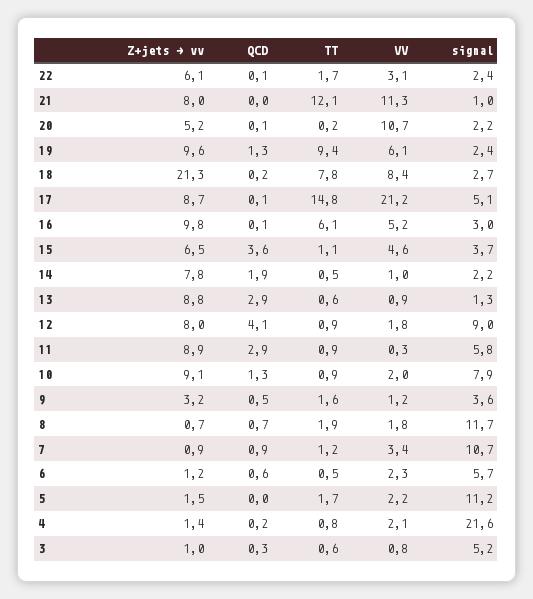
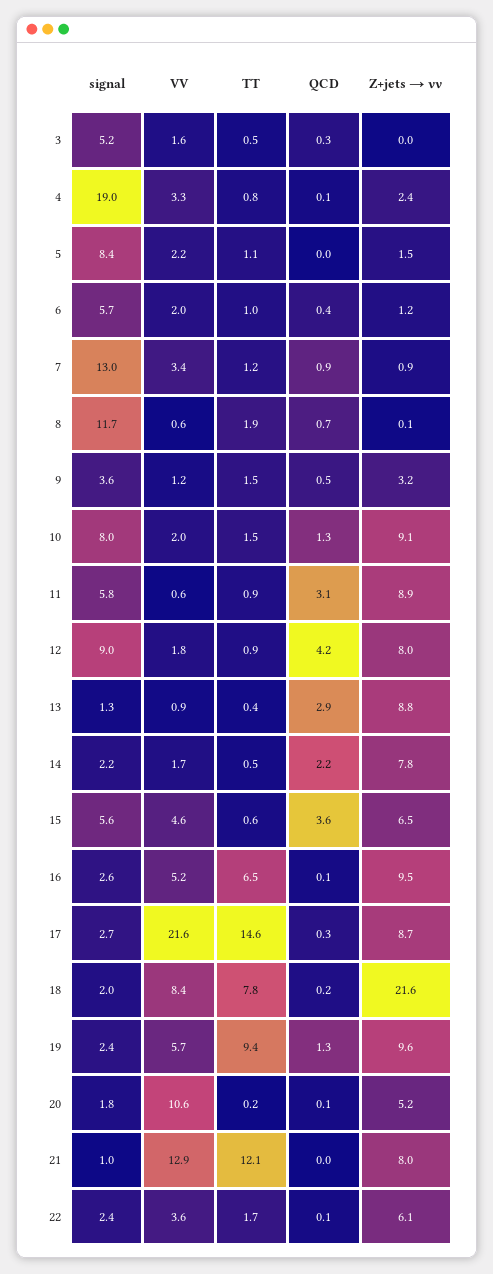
VV, 22: 3.1 -> 3.6
VV, 21: 11.3 -> 12.9
VV, 20: 10.7 -> 10.6
signal, 20: 2.2 -> 1.8
VV, 19: 6.1 -> 5.7
Z+jets → νν, 18: 21.3 -> 21.6
signal, 18: 2.7 -> 2
QCD, 17: 0.1 -> 0.3
TT, 17: 14.8 -> 14.6
VV, 17: 21.2 -> 21.6
signal, 17: 5.1 -> 2.7
Z+jets → νν, 16: 9.8 -> 9.5
TT, 16: 6.1 -> 6.5
signal, 16: 3 -> 2.6
TT, 15: 1.1 -> 0.6
signal, 15: 3.7 -> 5.6
QCD, 14: 1.9 -> 2.2
VV, 14: 1 -> 1.7
TT, 13: 0.6 -> 0.4
QCD, 12: 4.1 -> 4.2
QCD, 11: 2.9 -> 3.1
VV, 11: 0.3 -> 0.6
TT, 10: 0.9 -> 1.5
signal, 10: 7.9 -> 8
TT, 9: 1.6 -> 1.5
Z+jets → νν, 8: 0.7 -> 0.1
VV, 8: 1.8 -> 0.6
signal, 7: 10.7 -> 13
QCD, 6: 0.6 -> 0.4
TT, 6: 0.5 -> 1
VV, 6: 2.3 -> 2
TT, 5: 1.7 -> 1.1
signal, 5: 11.2 -> 8.4
Z+jets → νν, 4: 1.4 -> 2.4
QCD, 4: 0.2 -> 0.1
VV, 4: 2.1 -> 3.3
signal, 4: 21.6 -> 19
Z+jets → νν, 3: 1 -> 0
TT, 3: 0.6 -> 0.5
VV, 3: 0.8 -> 1.6

